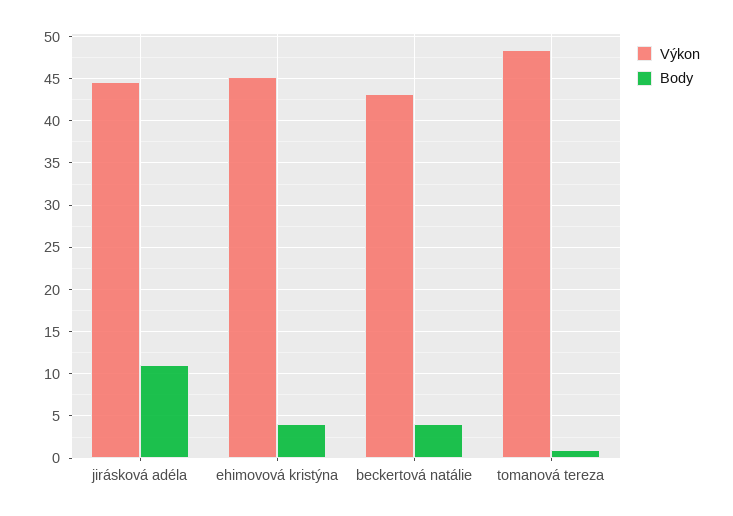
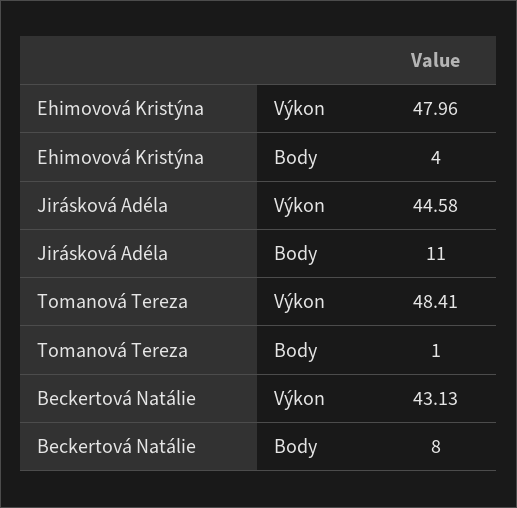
Výkon, ehimovová kristýna: 45 -> 47.96
Body, beckertová natálie: 4 -> 8

